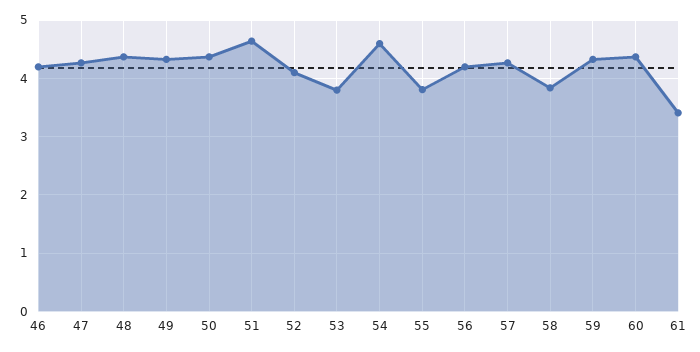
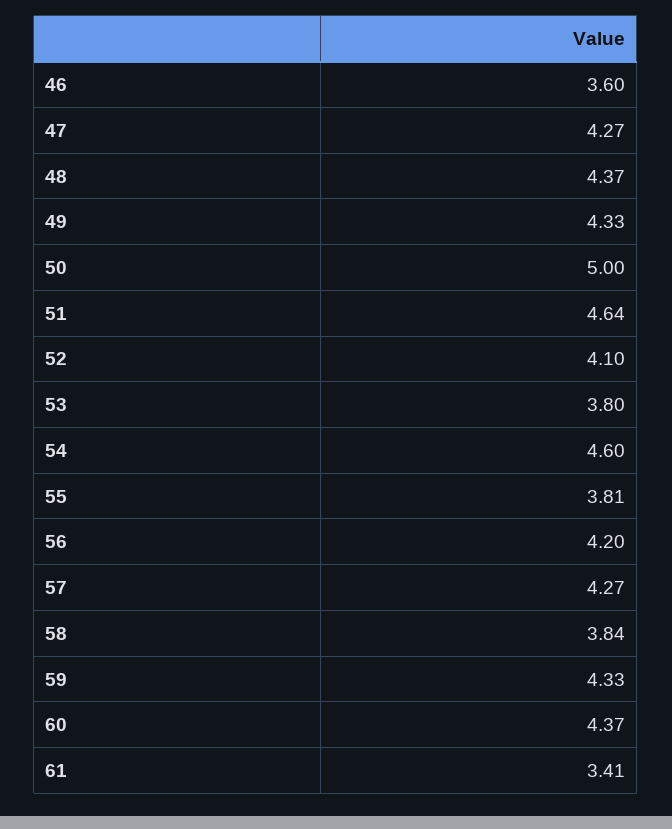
46: 4.2 -> 3.6
50: 4.4 -> 5

